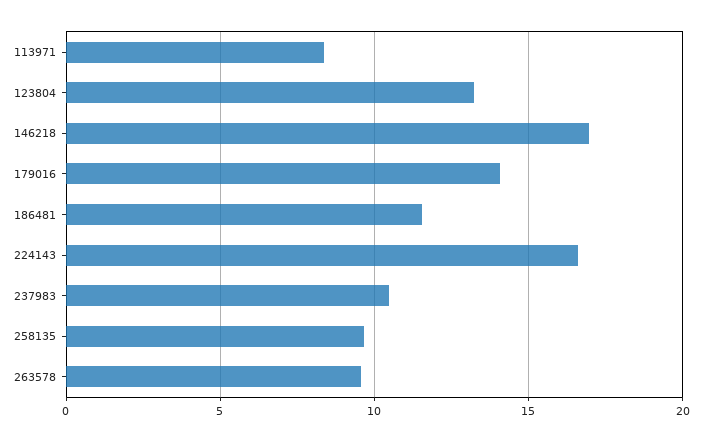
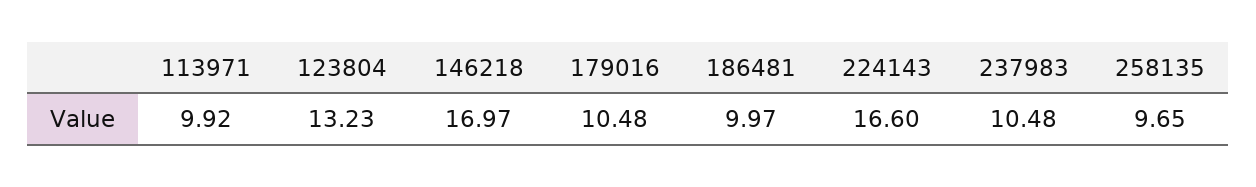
113971: 8.5 -> 9.92
179016: 14 -> 10.48
186481: 11.5 -> 9.97
263578: 9.5 -> none

